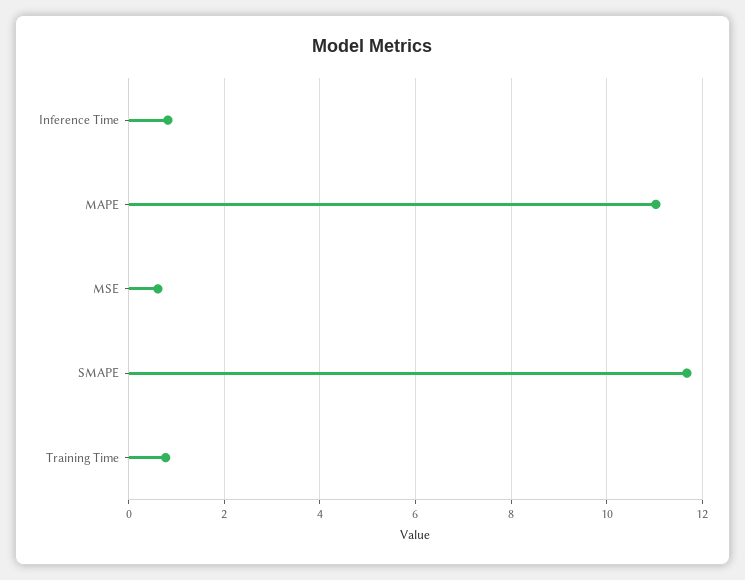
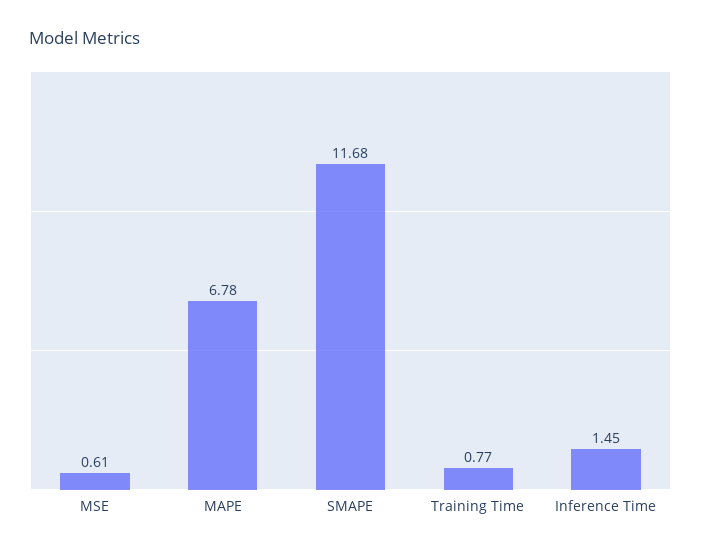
Inference Time: 0.8 -> 1.45
MAPE: 11 -> 6.78

